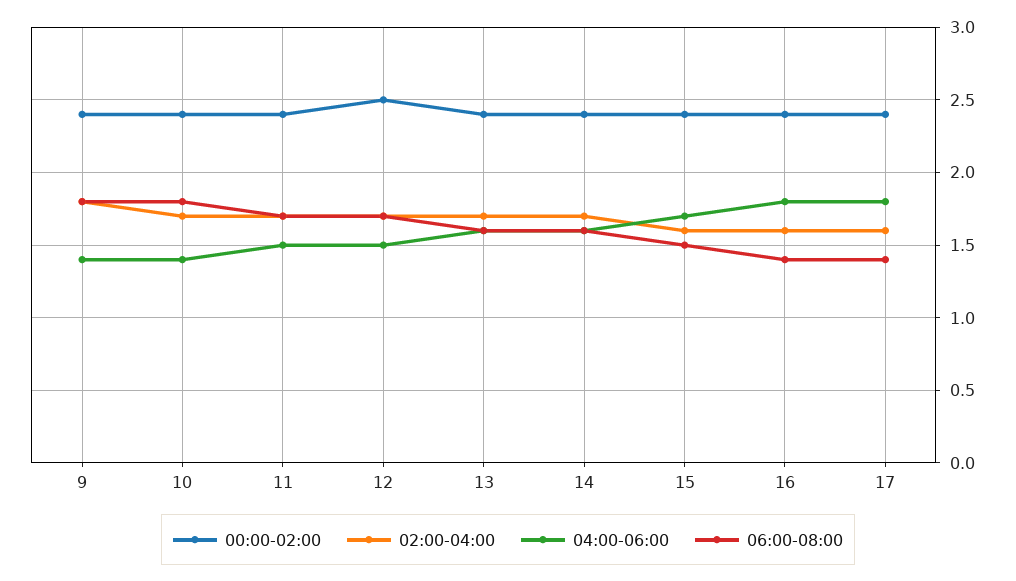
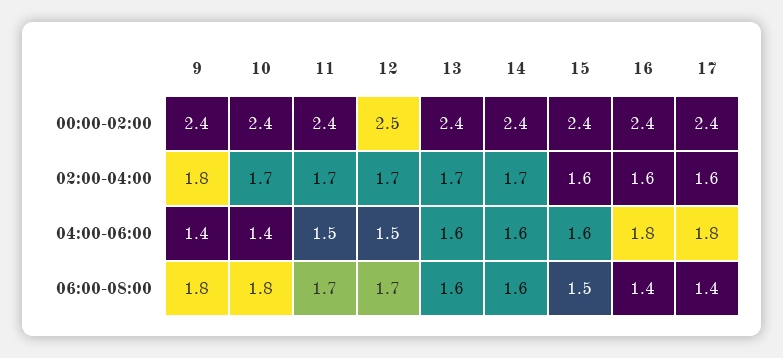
04:00-06:00, 15: 1.7 -> 1.6

